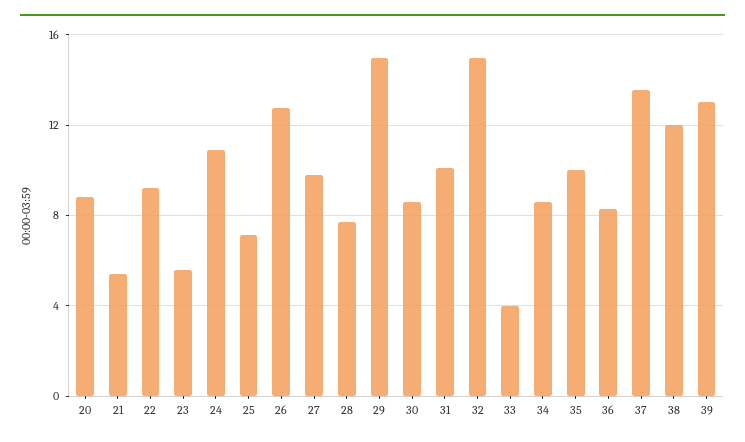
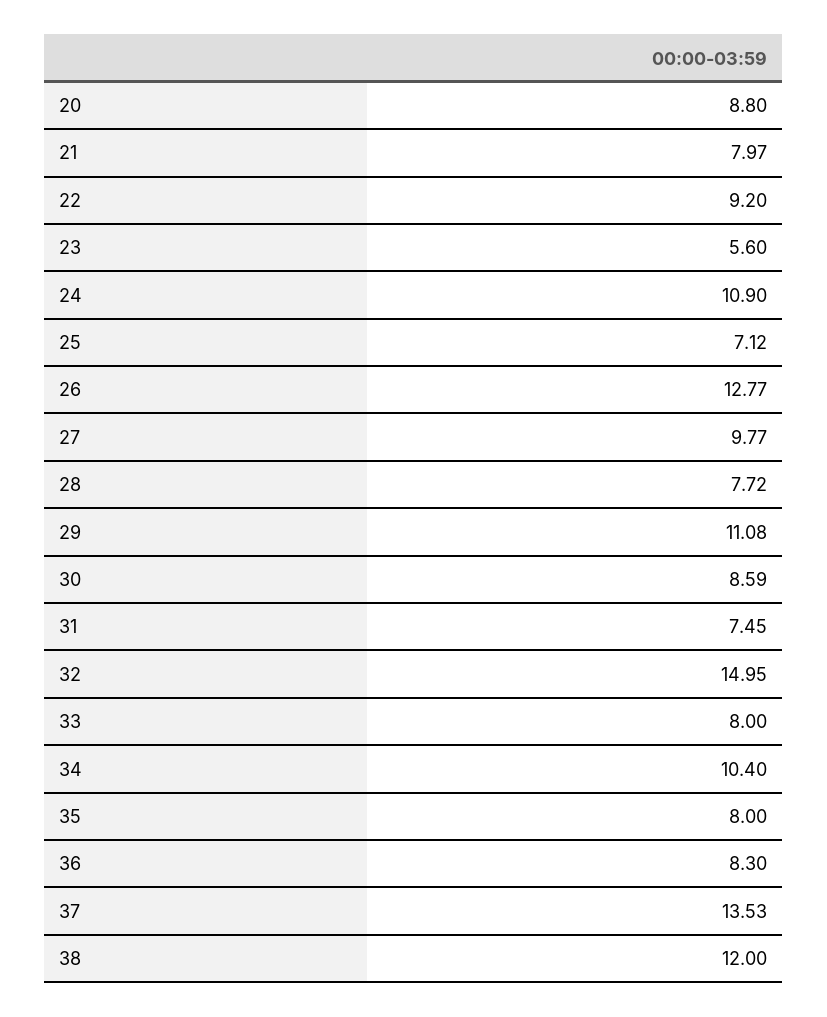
21: 5.5 -> 7.97
29: 15 -> 11.08
31: 10 -> 7.45
33: 4 -> 8
34: 8.5 -> 10.4
35: 10 -> 8
39: 13 -> none

